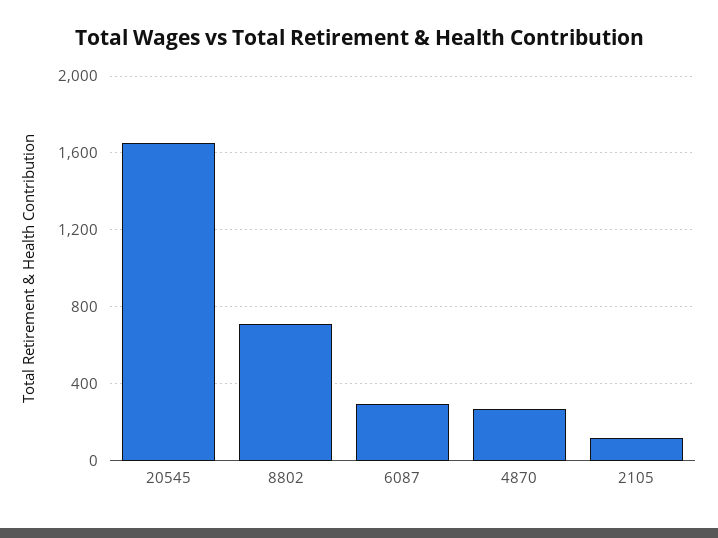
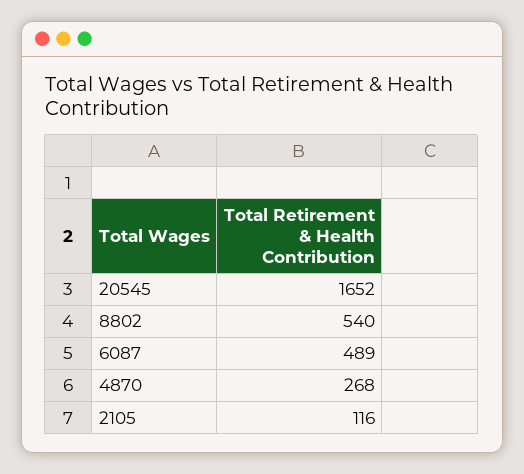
8802: 700 -> 540
6087: 300 -> 489

